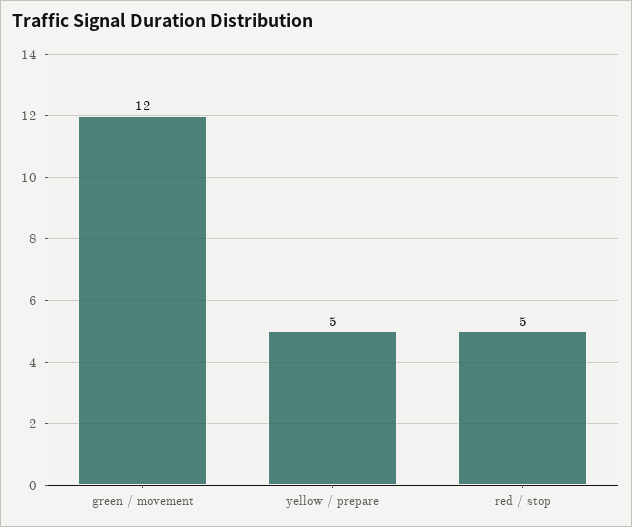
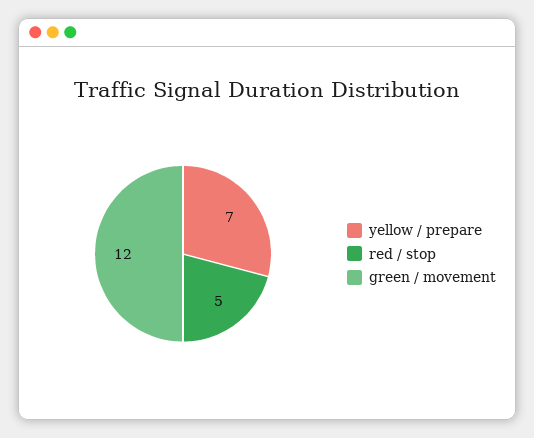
yellow / prepare: 5 -> 7

